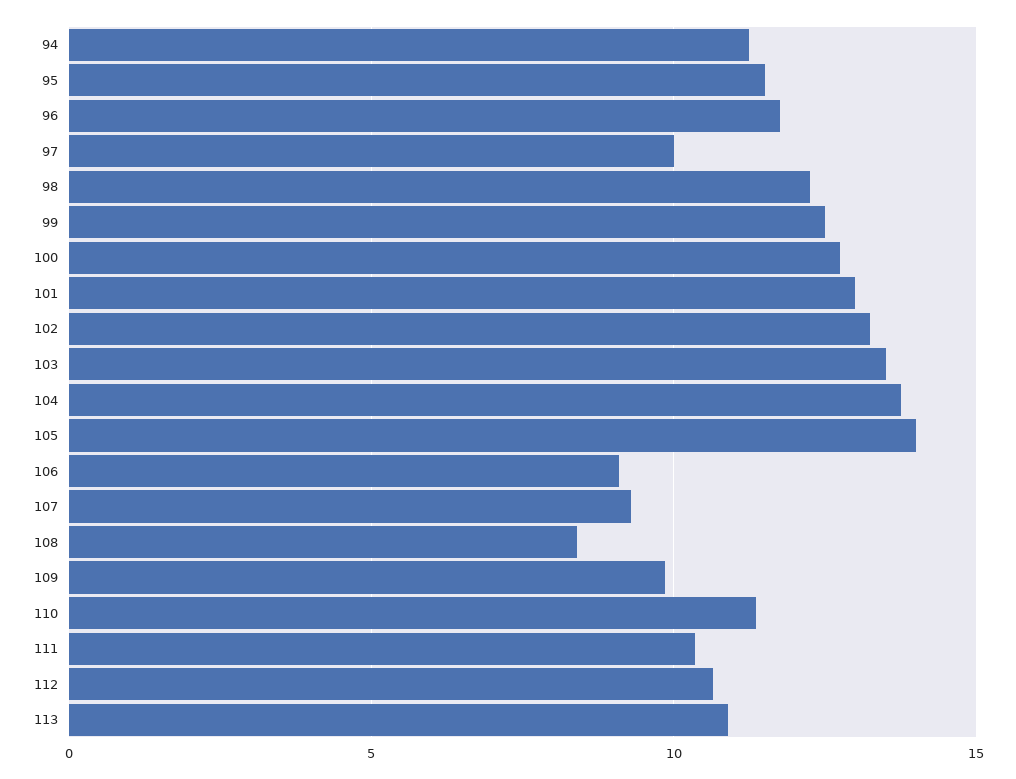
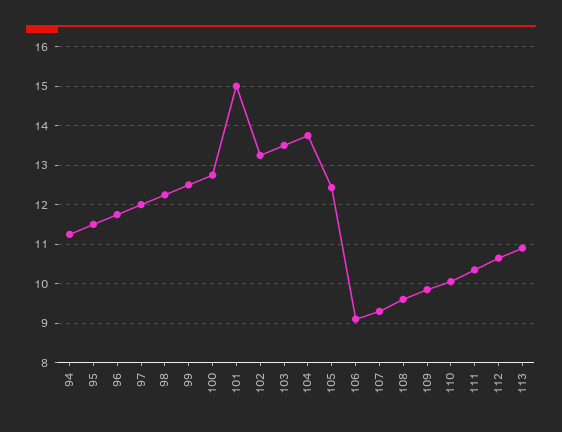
97: 10 -> 12
101: 13 -> 15
105: 14 -> 12.4
108: 8.5 -> 9.6
110: 11.5 -> 10

